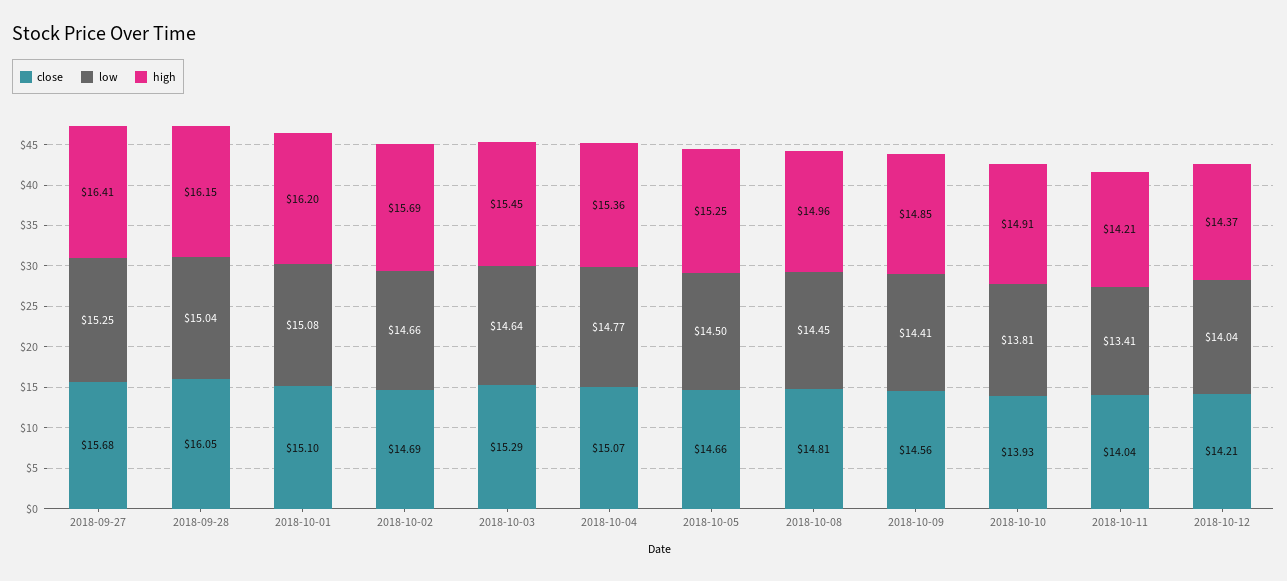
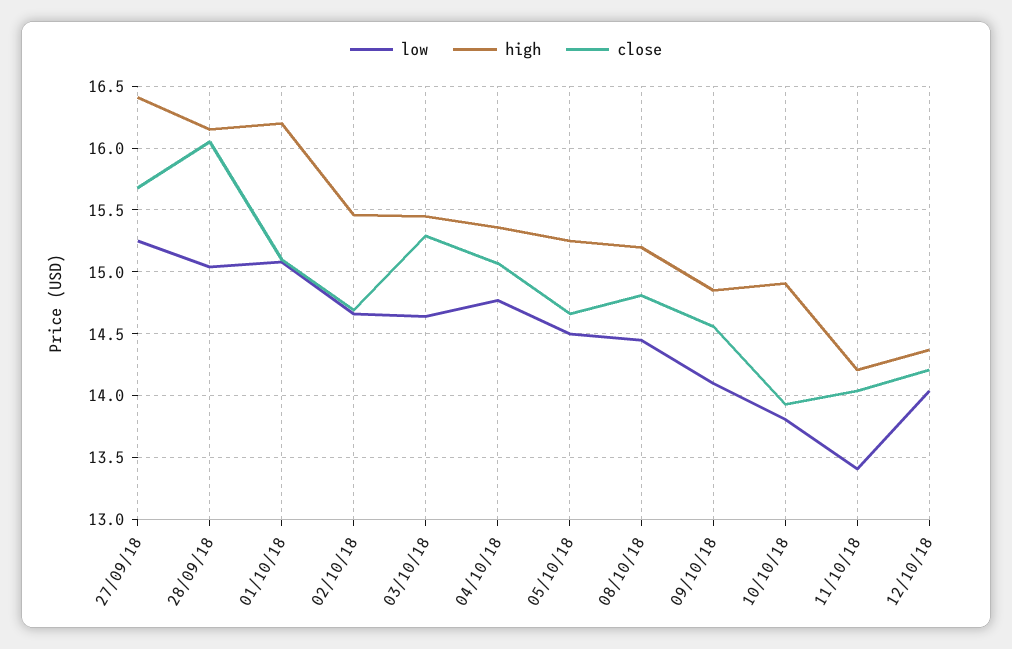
high, 2018-10-02: 15.69 -> 15.45
high, 2018-10-08: 14.96 -> 15.2
low, 2018-10-09: 14.41 -> 14.1

